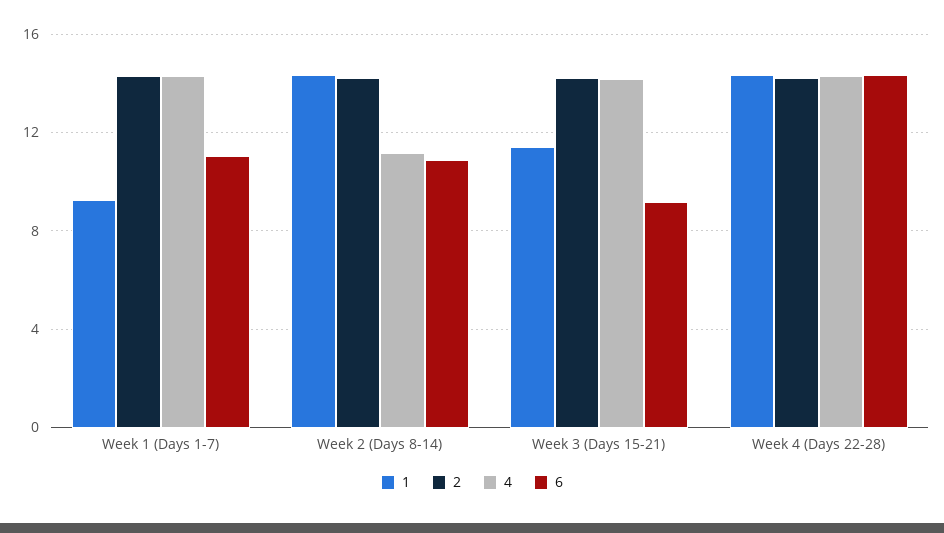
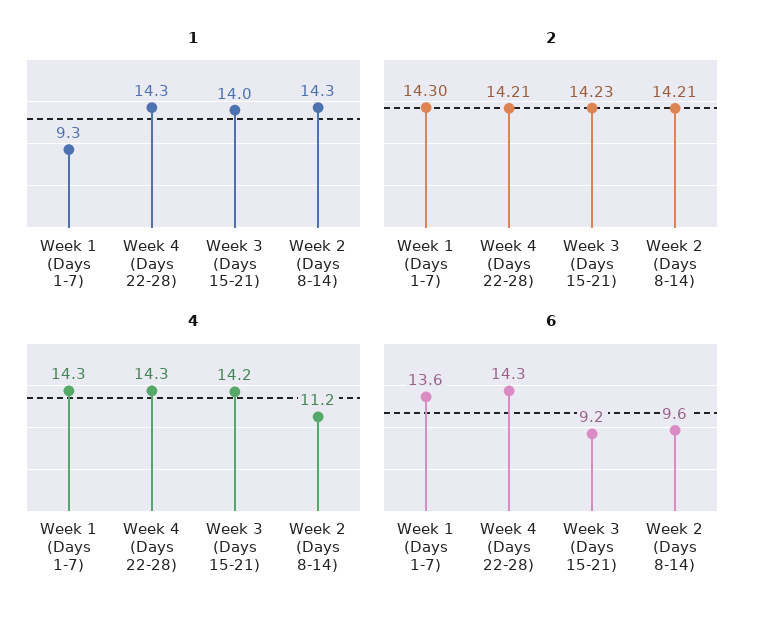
6, Week 1 (Days 1-7): 11 -> 13.6
6, Week 2 (Days 8-14): 11 -> 9.6
1, Week 3 (Days 15-21): 11.5 -> 14

